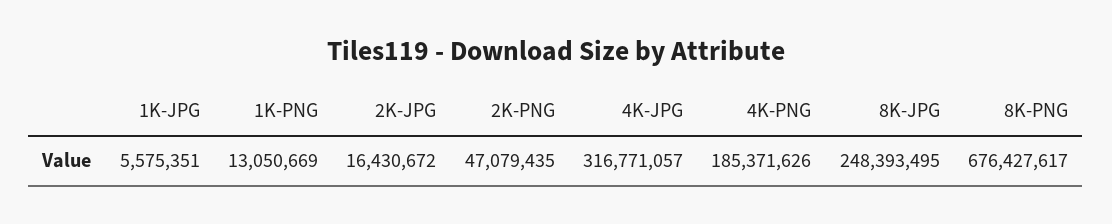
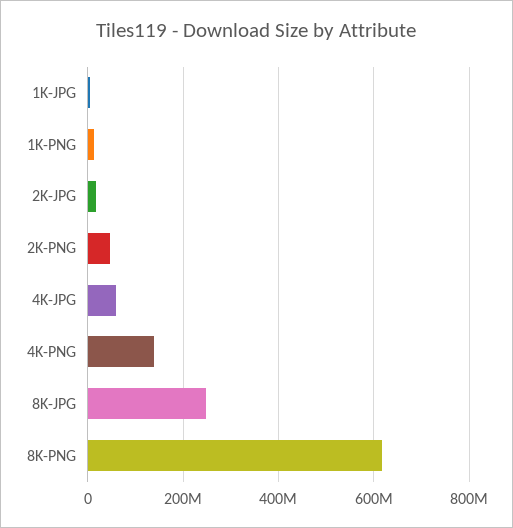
4K-JPG: 316771057 -> 60000000
4K-PNG: 185371626 -> 140000000
8K-PNG: 676427617 -> 620000000

